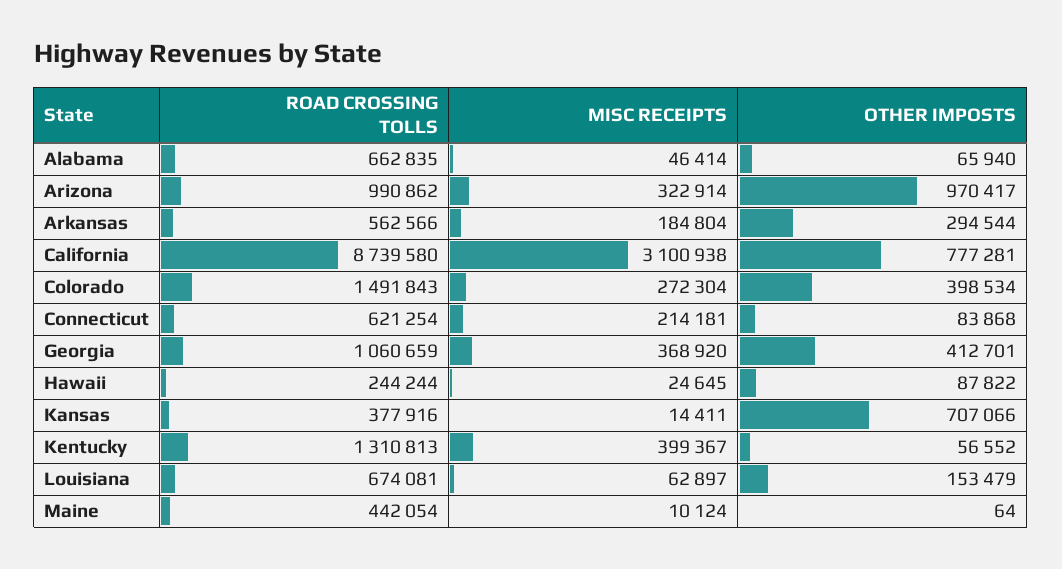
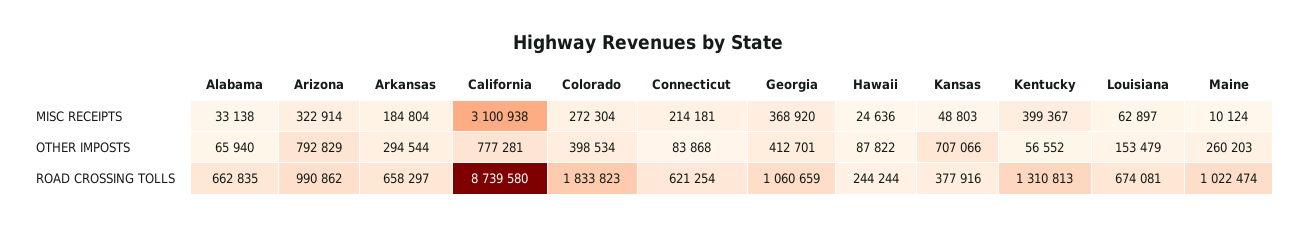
MISC RECEIPTS, Alabama: 46414 -> 33138
OTHER IMPOSTS, Arizona: 970417 -> 792829
ROAD CROSSING TOLLS, Arkansas: 562566 -> 658297
ROAD CROSSING TOLLS, Colorado: 1491843 -> 1833823
MISC RECEIPTS, Hawaii: 24645 -> 24636
MISC RECEIPTS, Kansas: 14411 -> 48803
ROAD CROSSING TOLLS, Maine: 442054 -> 1022474
OTHER IMPOSTS, Maine: 64 -> 260203

